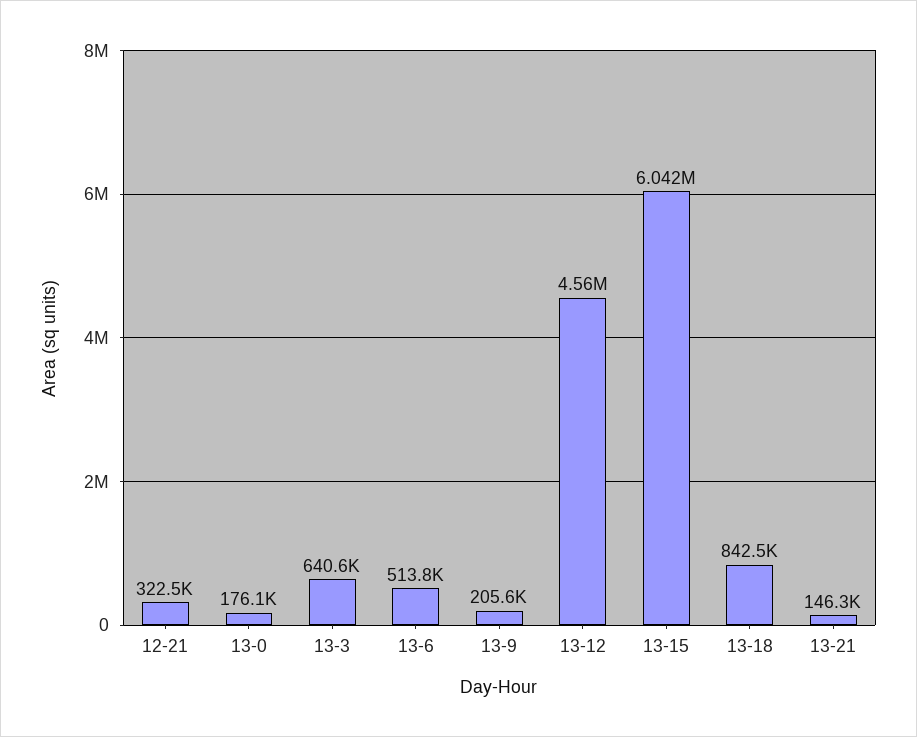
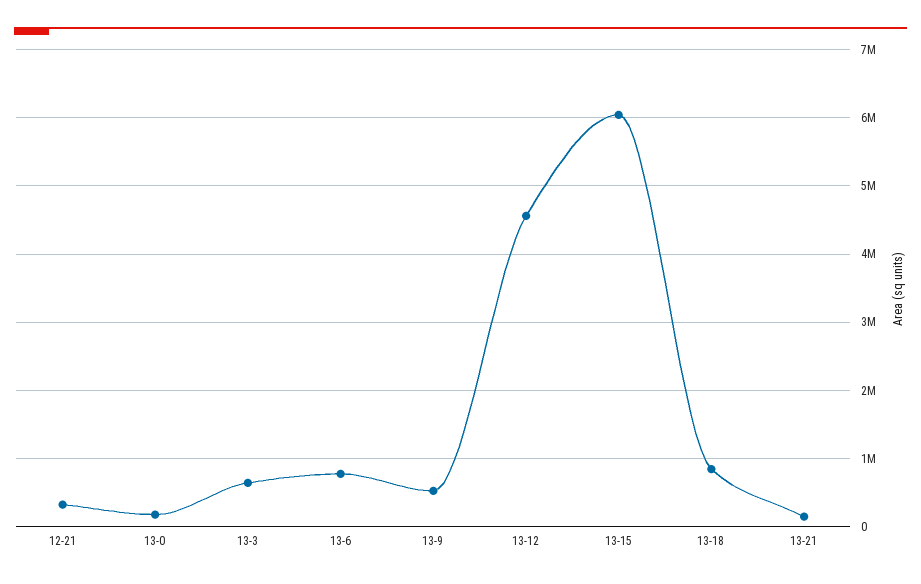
13-6: 513800 -> 800000
13-9: 205600 -> 500000

